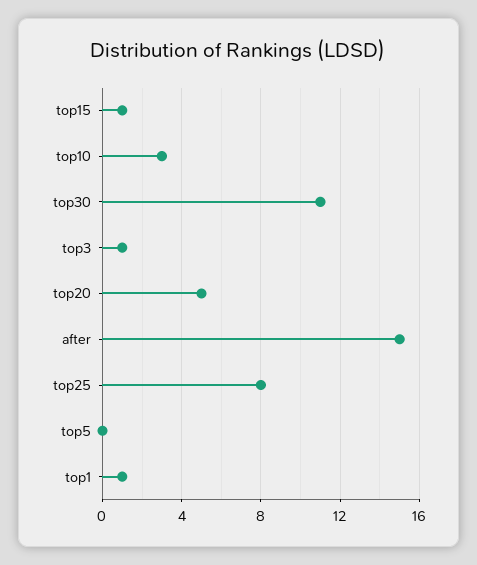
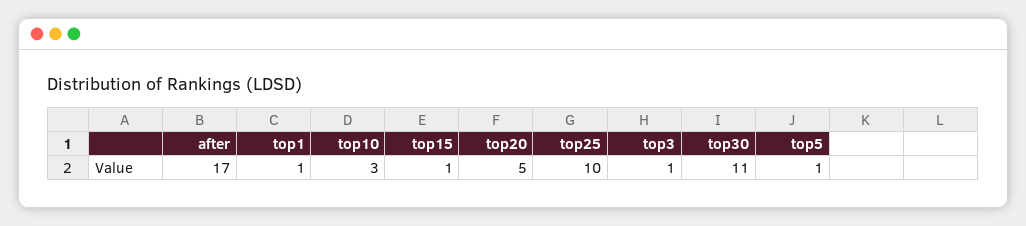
after: 15 -> 17
top25: 8 -> 10
top5: 0 -> 1

